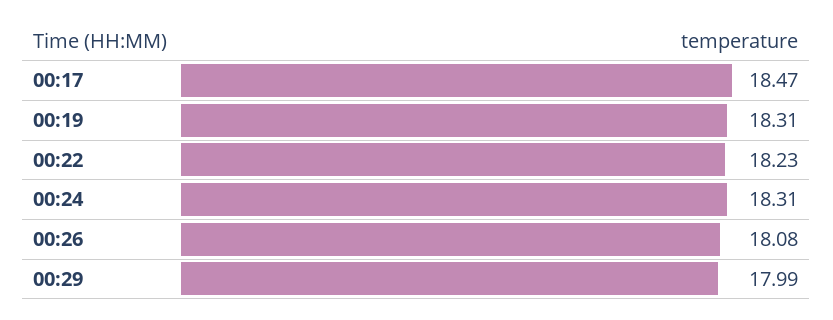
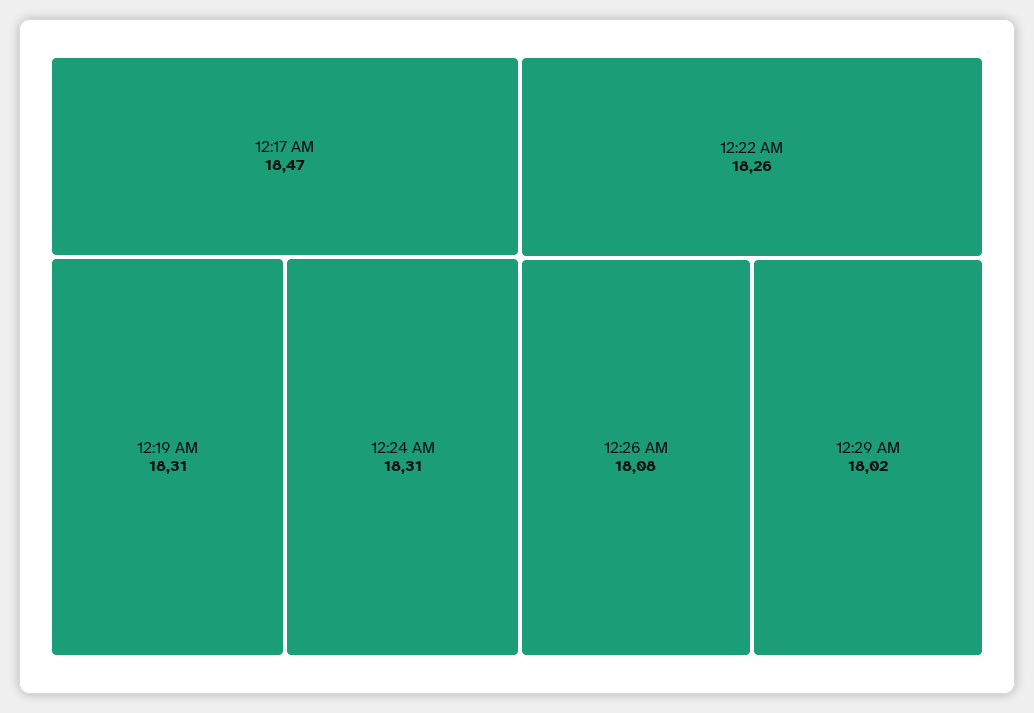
00:22: 18.23 -> 18.26
00:29: 17.99 -> 18.02

